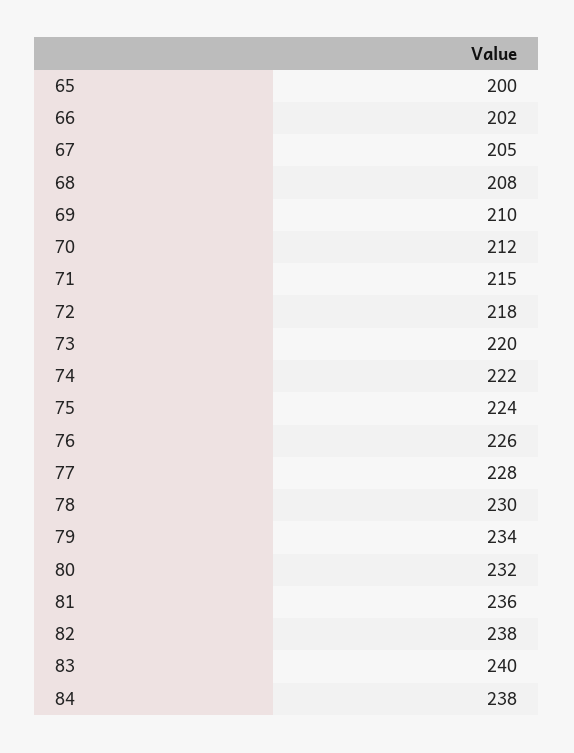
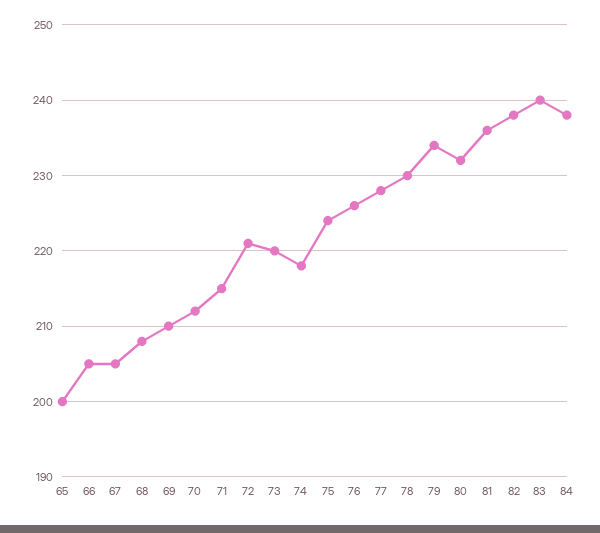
66: 202 -> 205
72: 218 -> 221
74: 222 -> 218

